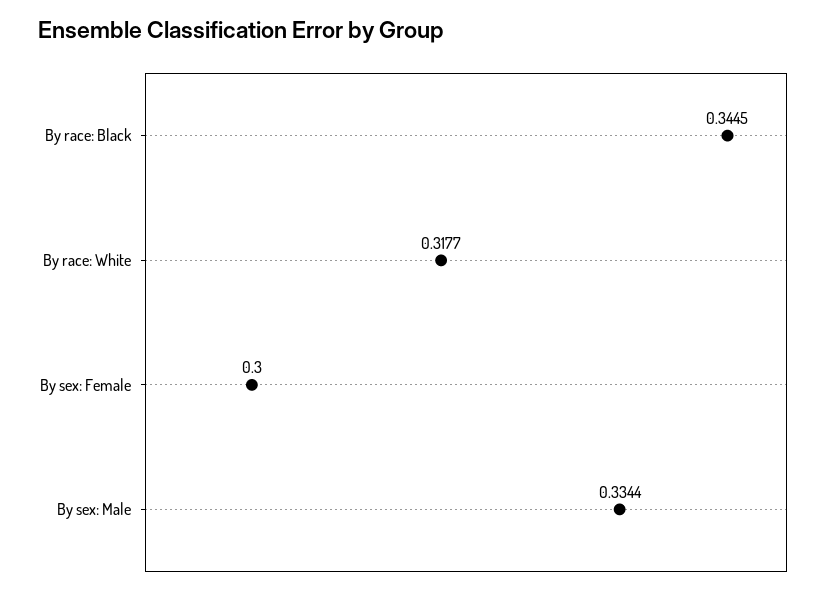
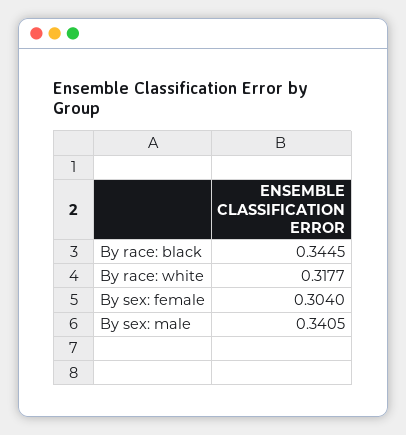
By sex: Female: 0.3 -> 0.304
By sex: Male: 0.3344 -> 0.3405

